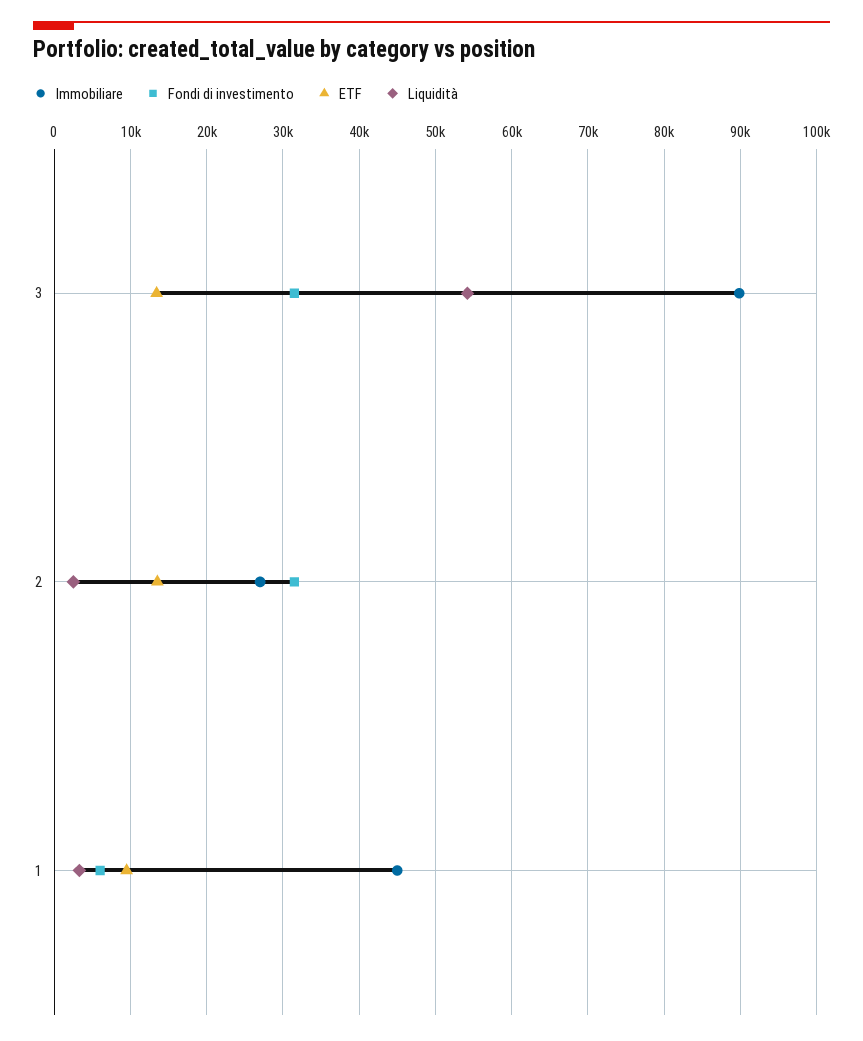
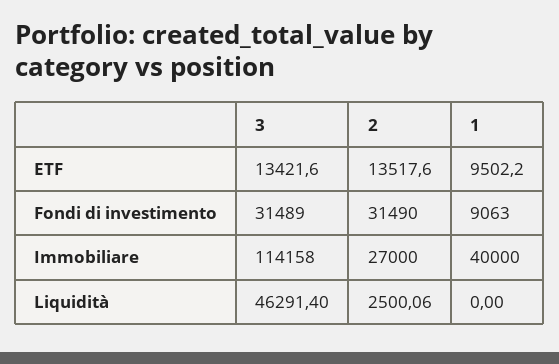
Immobiliare, 3: 90000 -> 114158
Liquidità, 3: 54000 -> 46291.4
Immobiliare, 1: 45000 -> 40000
Fondi di investimento, 1: 6000 -> 9063
Liquidità, 1: 3000 -> 0

